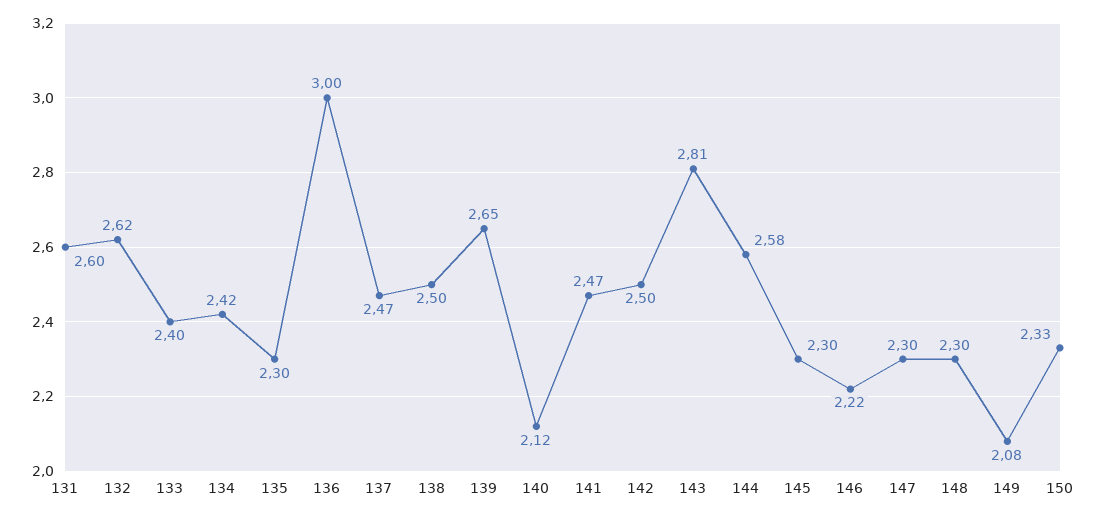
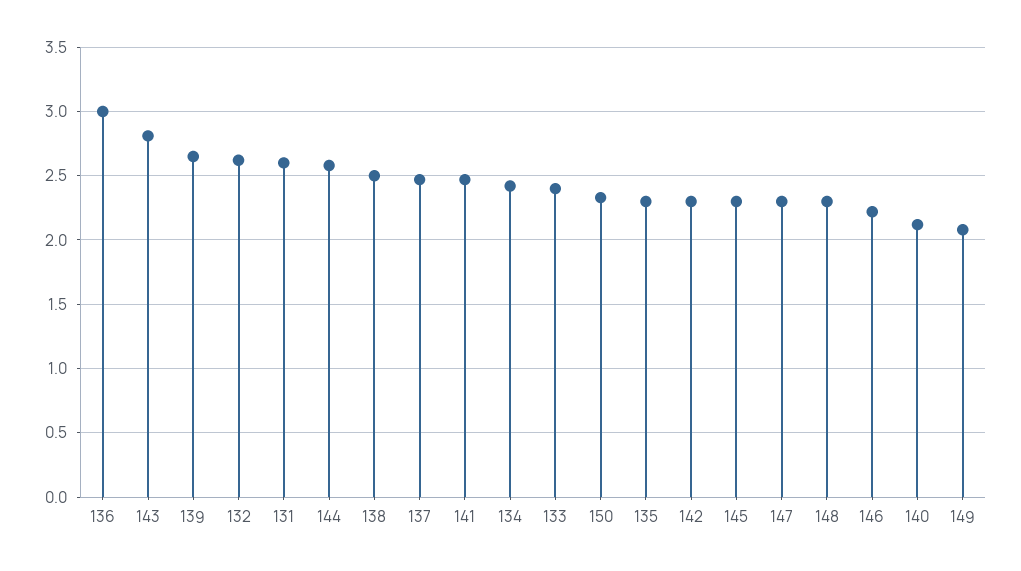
142: 2.5 -> 2.3

